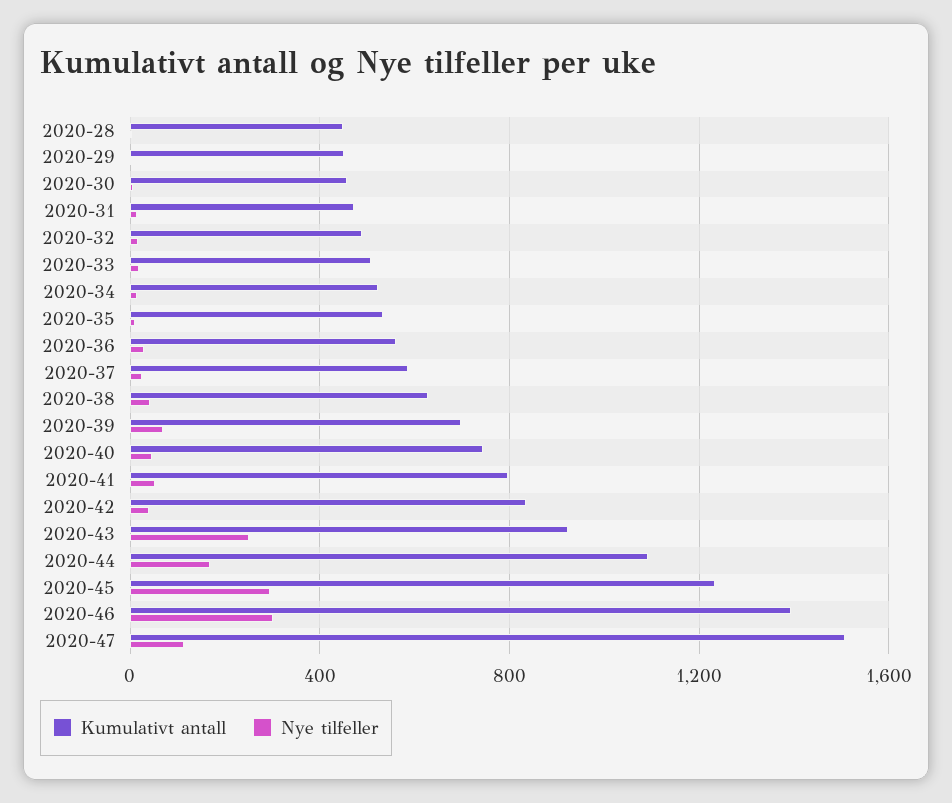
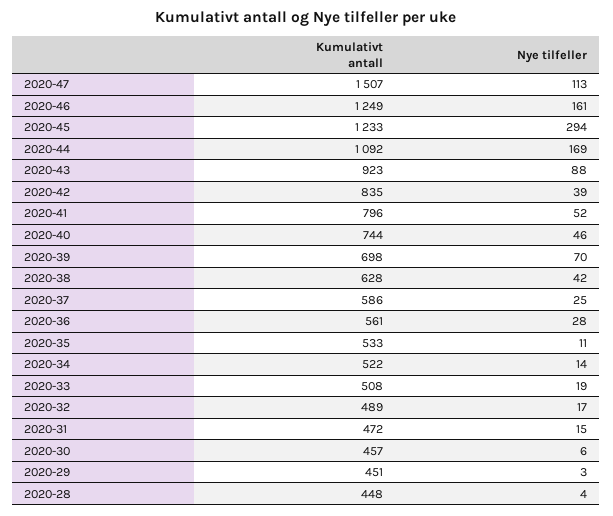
Nye tilfeller, 2020-43: 250 -> 88
Kumulativt antall, 2020-46: 1400 -> 1249
Nye tilfeller, 2020-46: 300 -> 161

